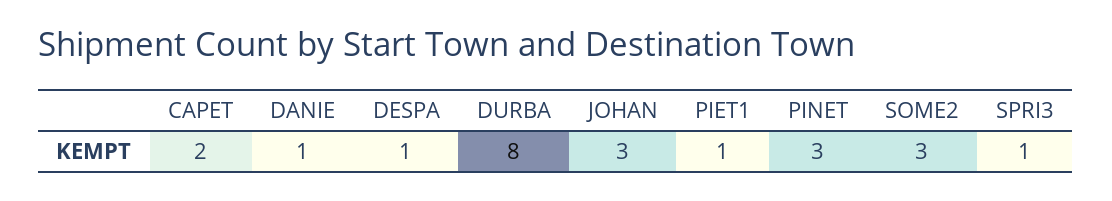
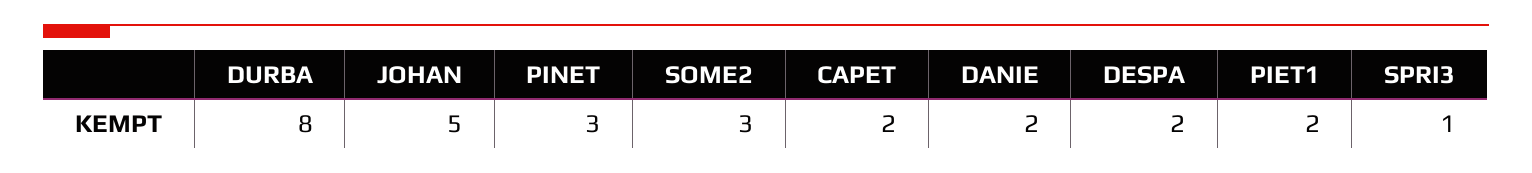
DANIE: 1 -> 2
DESPA: 1 -> 2
JOHAN: 3 -> 5
PIET1: 1 -> 2

